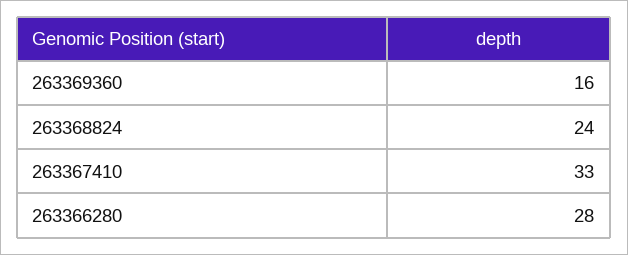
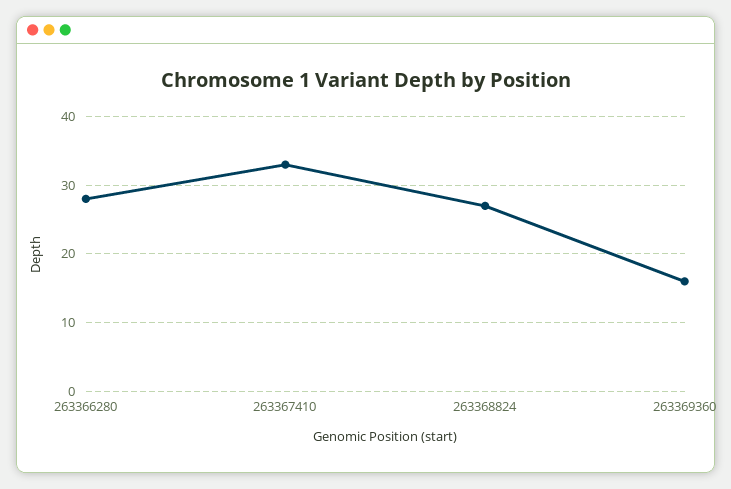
263368824: 24 -> 27

